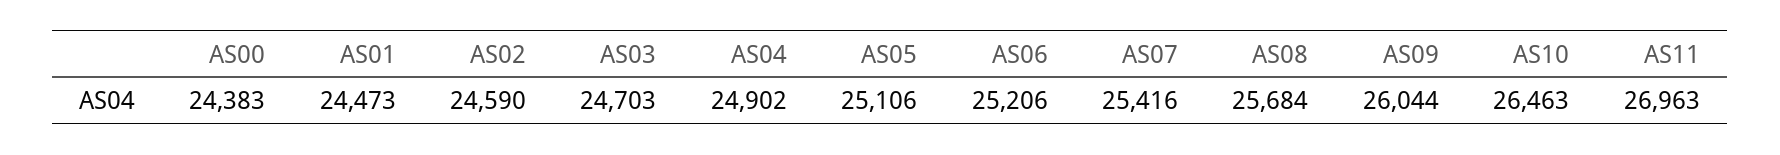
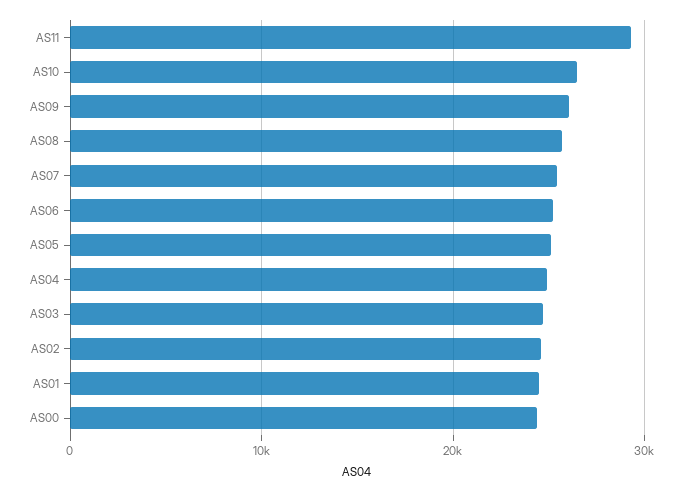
AS11: 26963 -> 29000

